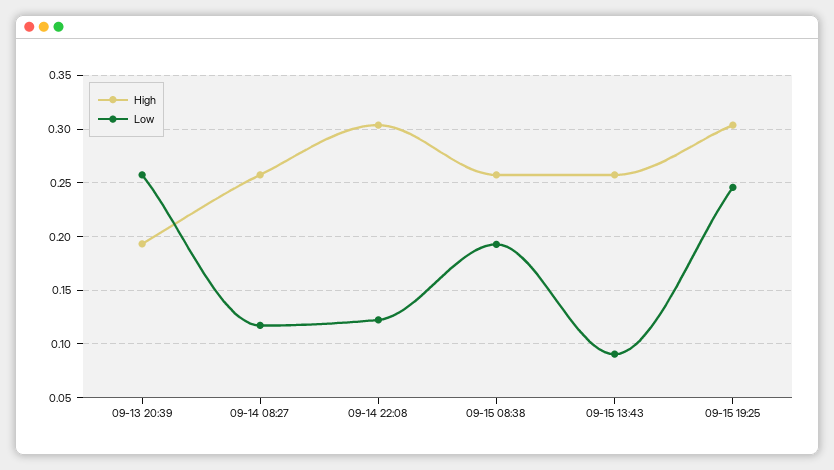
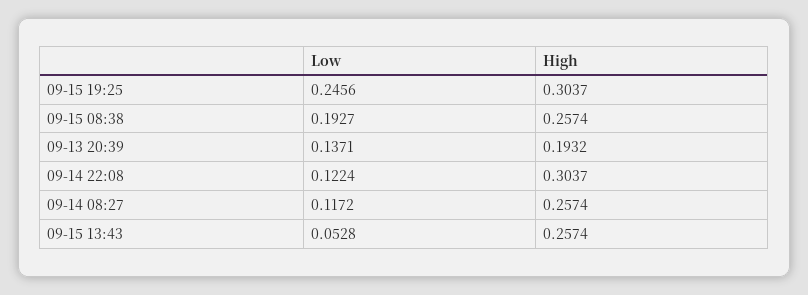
Low, 09-13 20:39: 0.26 -> 0.1371
Low, 09-15 13:43: 0.09 -> 0.0528

